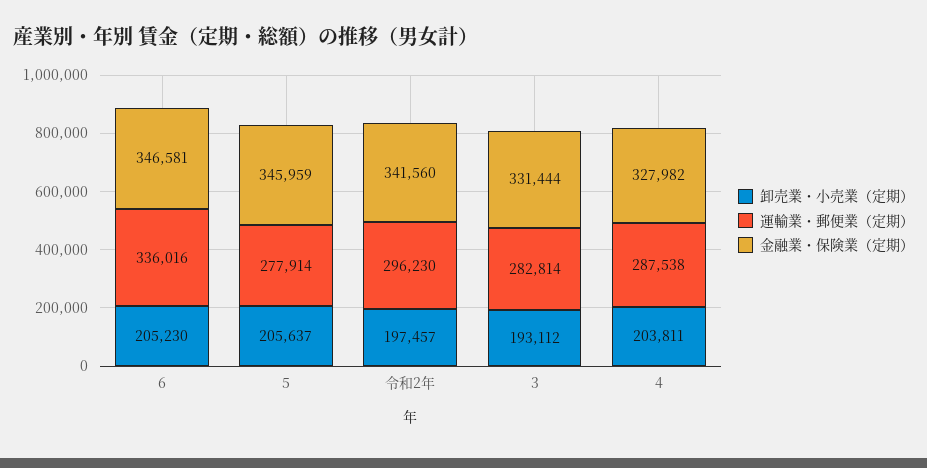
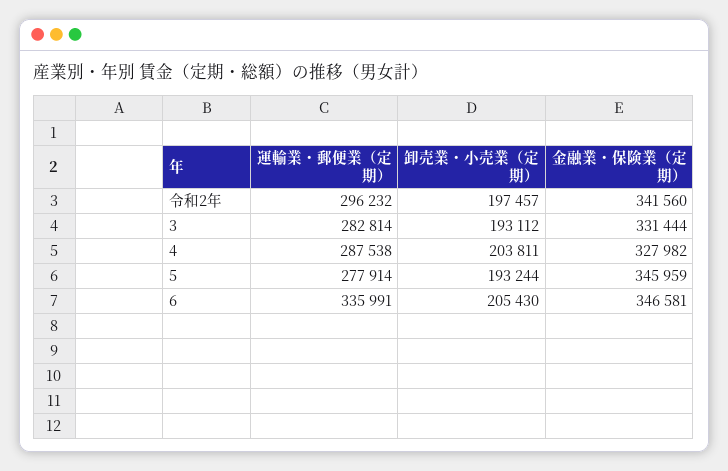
卸売業・小売業（定期）, 6: 205230 -> 205430
運輸業・郵便業（定期）, 6: 336016 -> 335991
卸売業・小売業（定期）, 5: 205637 -> 193244
運輸業・郵便業（定期）, 令和2年: 296230 -> 296232

